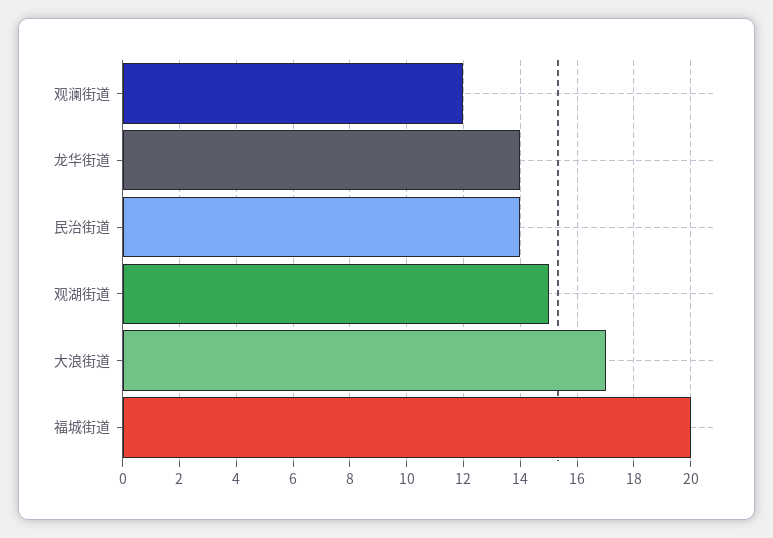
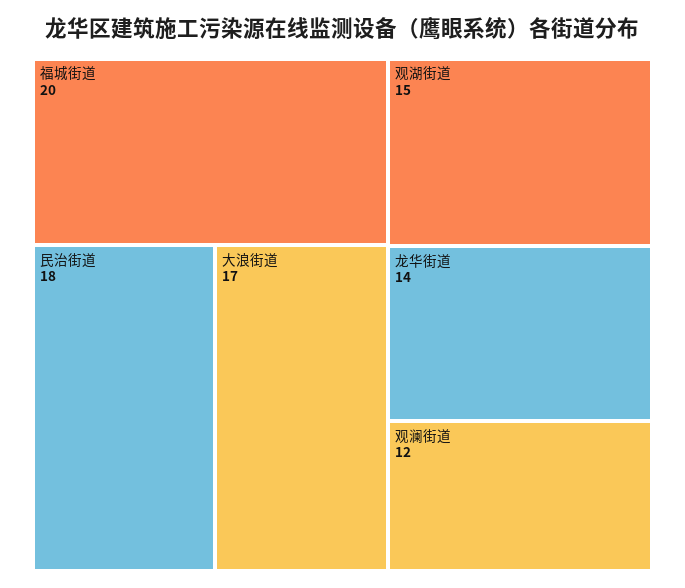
民治街道: 14 -> 18

